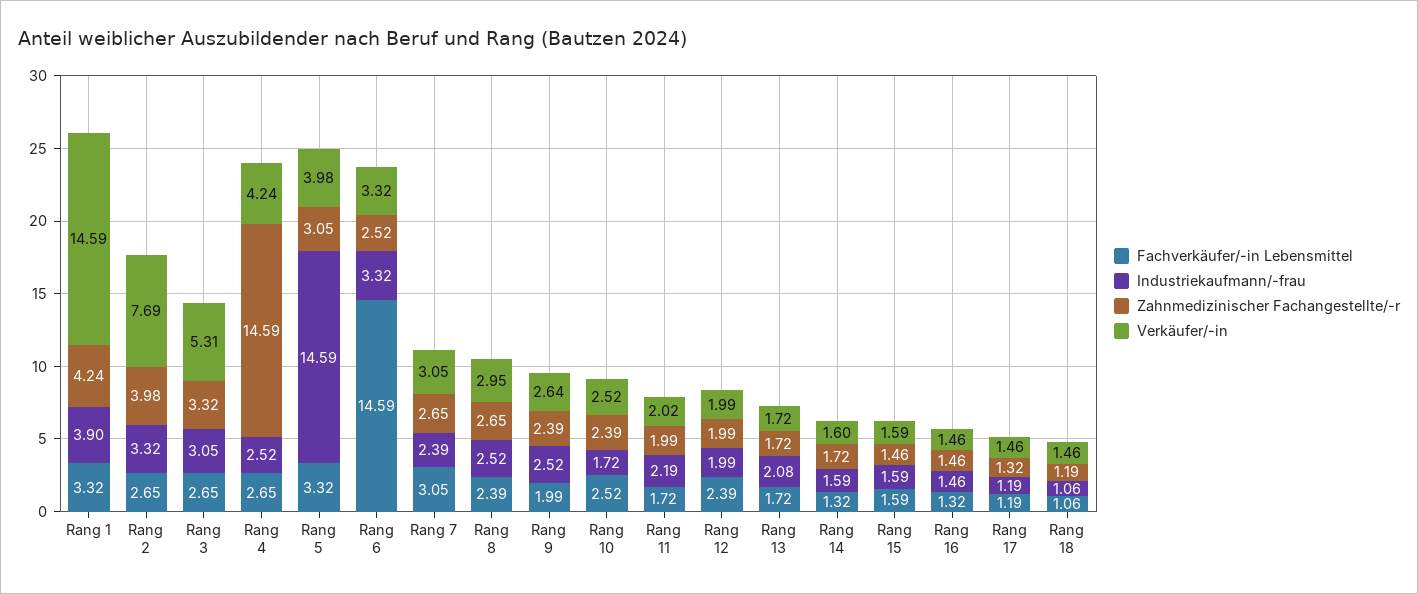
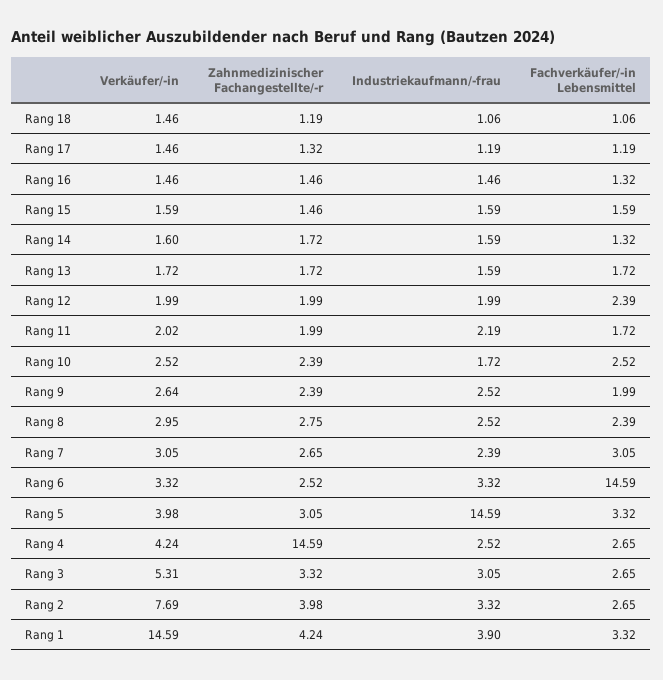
Zahnmedizinischer Fachangestellte/-r, Rang 8: 2.65 -> 2.75
Industriekaufmann/-frau, Rang 13: 2.08 -> 1.59

